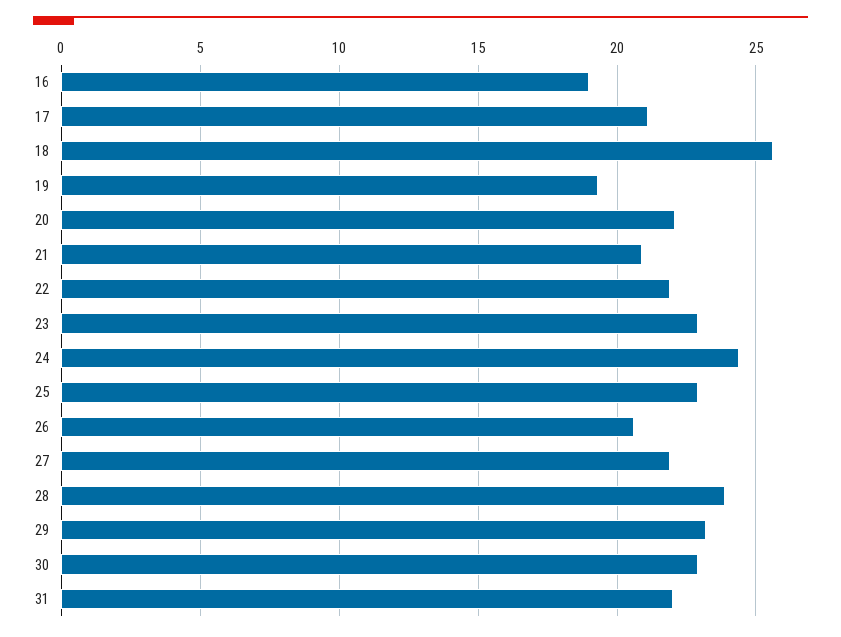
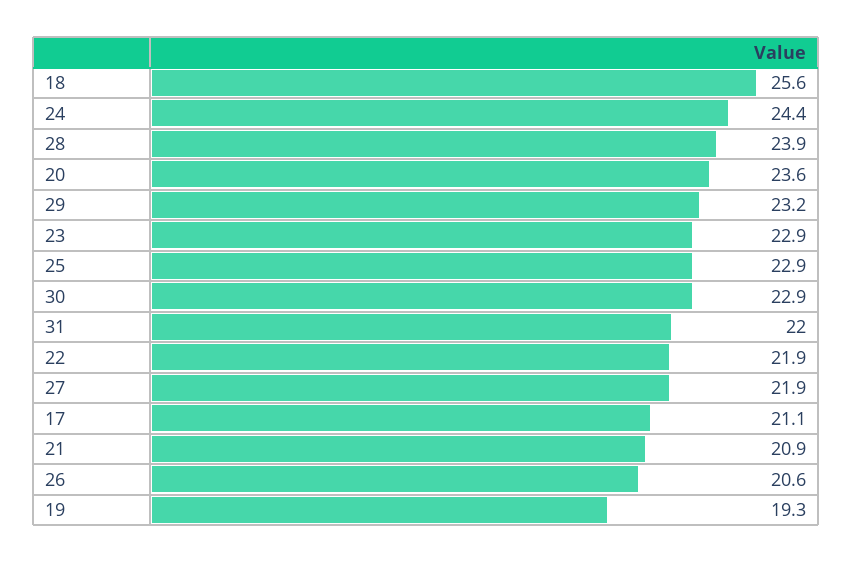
16: 19 -> none
20: 22 -> 23.6

